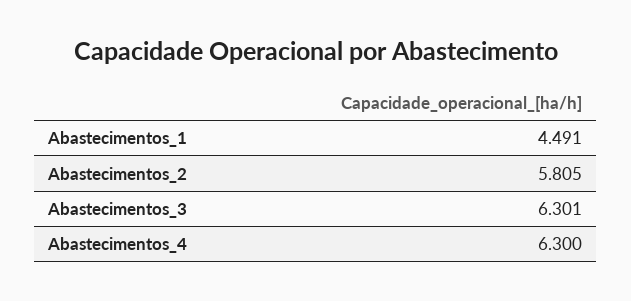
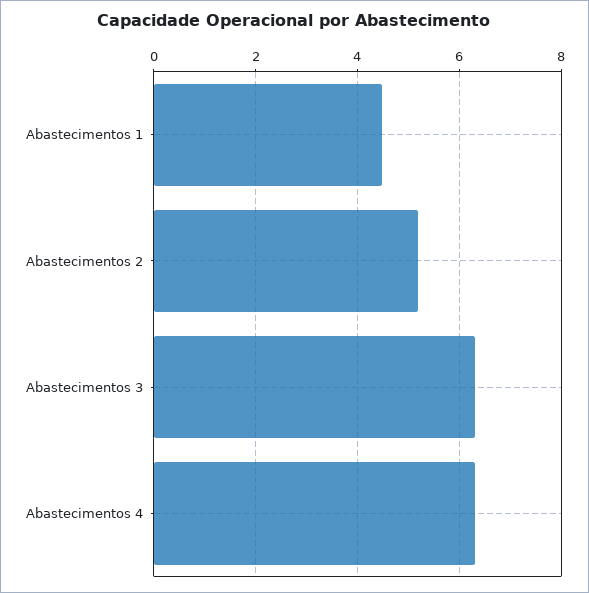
Abastecimentos_2: 5.805 -> 5.2

